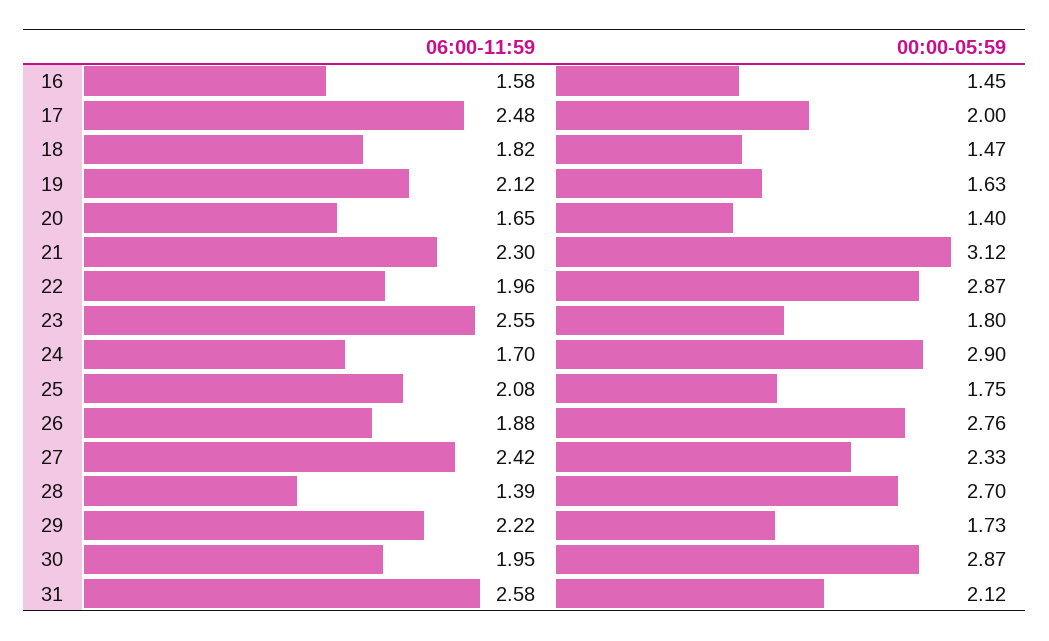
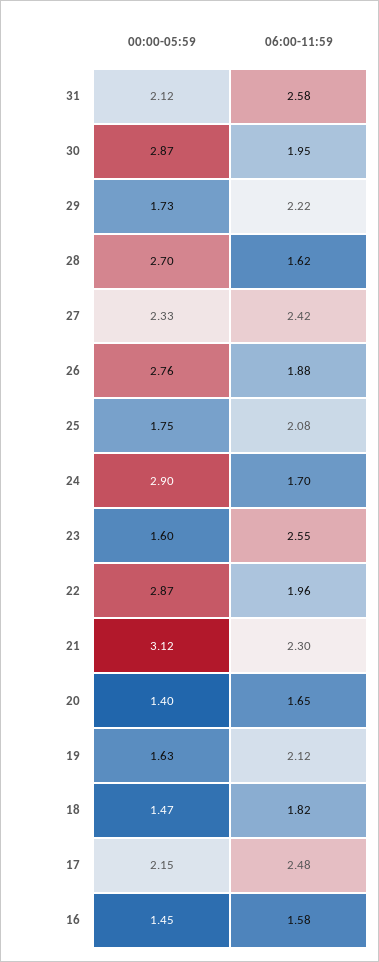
00:00-05:59, 17: 2 -> 2.15
00:00-05:59, 23: 1.8 -> 1.6
06:00-11:59, 28: 1.39 -> 1.62

